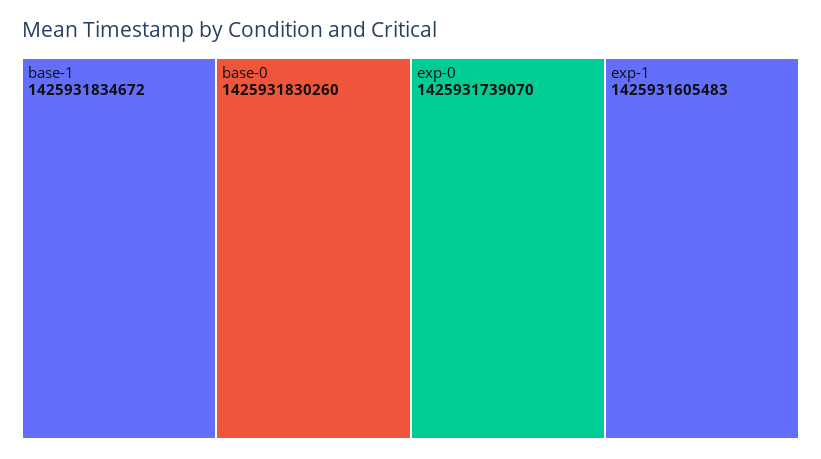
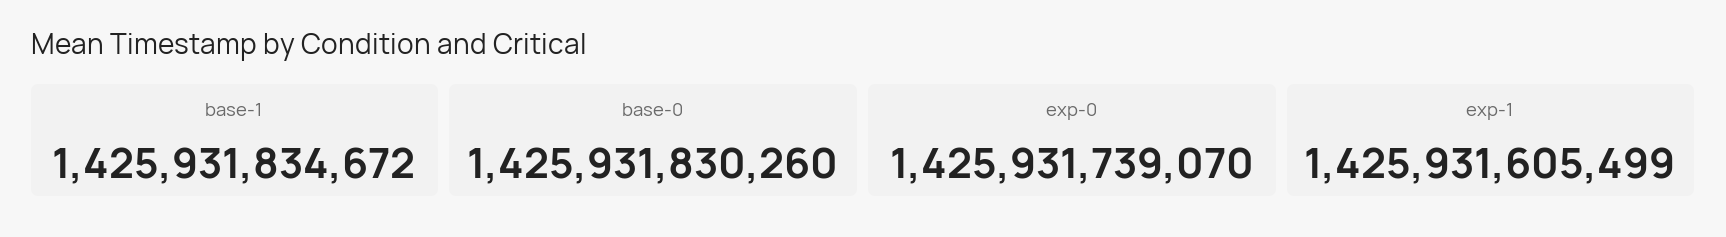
exp-1: 1425931605483 -> 1425931605499

